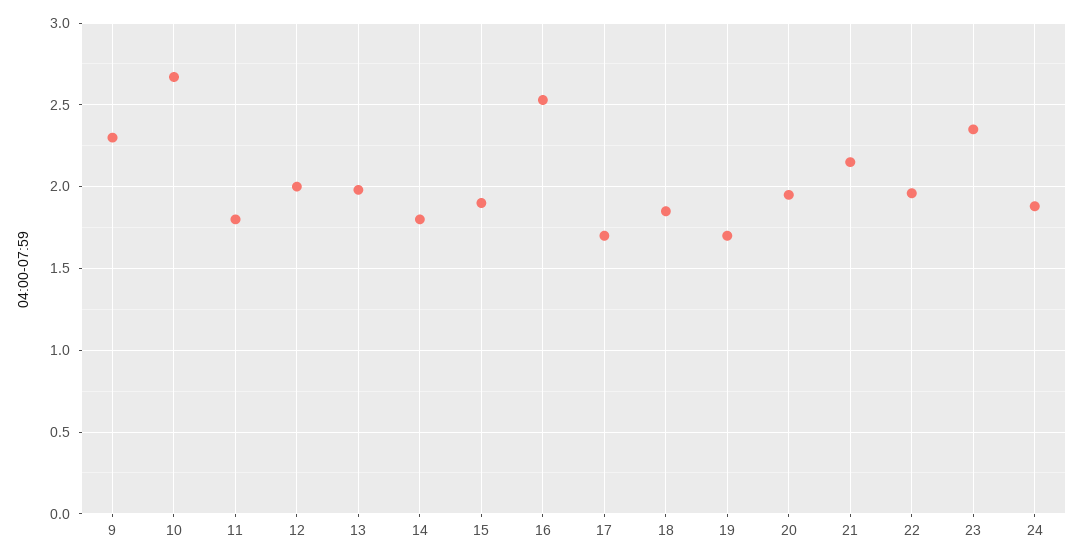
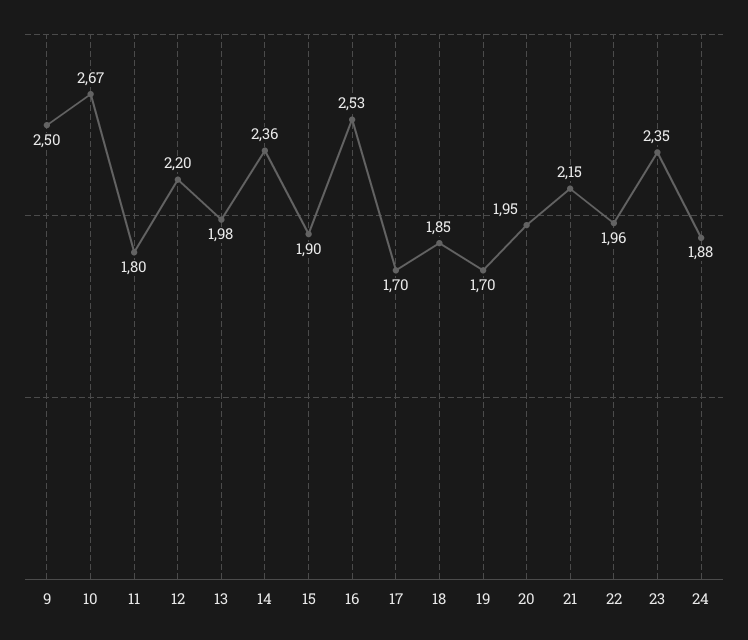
9: 2.3 -> 2.5
12: 2 -> 2.2
14: 1.8 -> 2.36

